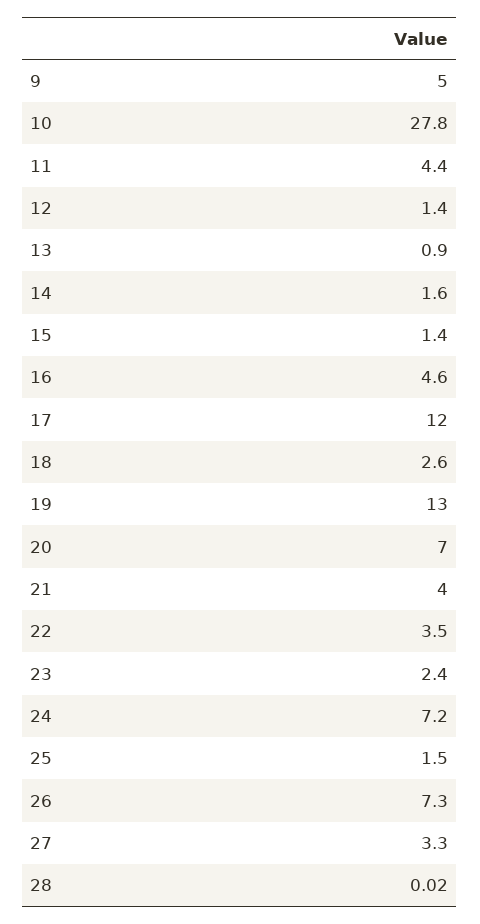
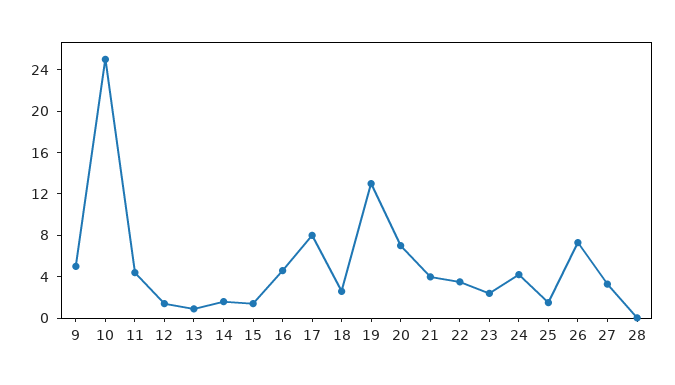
10: 27.8 -> 25
17: 12 -> 8
24: 7.2 -> 4

